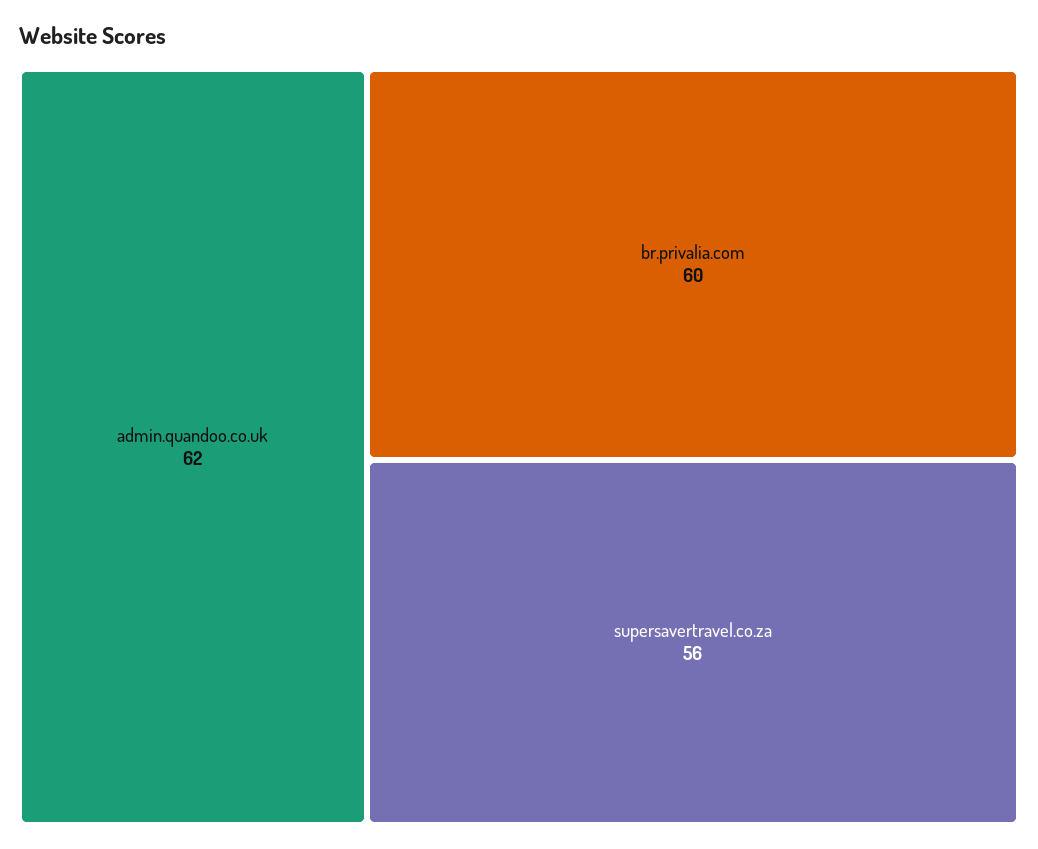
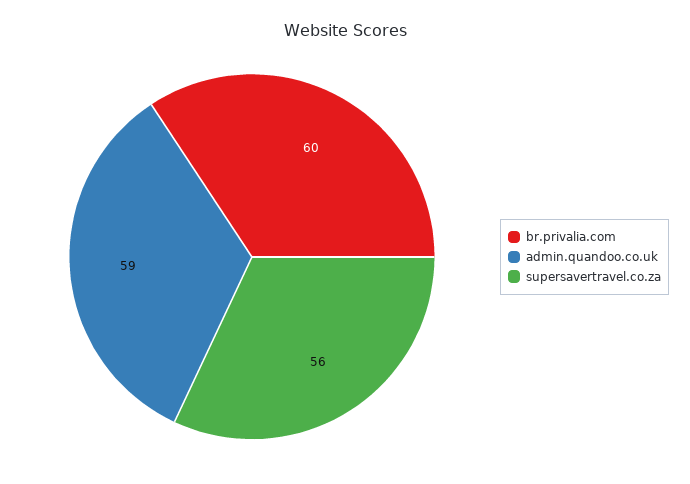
admin.quandoo.co.uk: 62 -> 59

